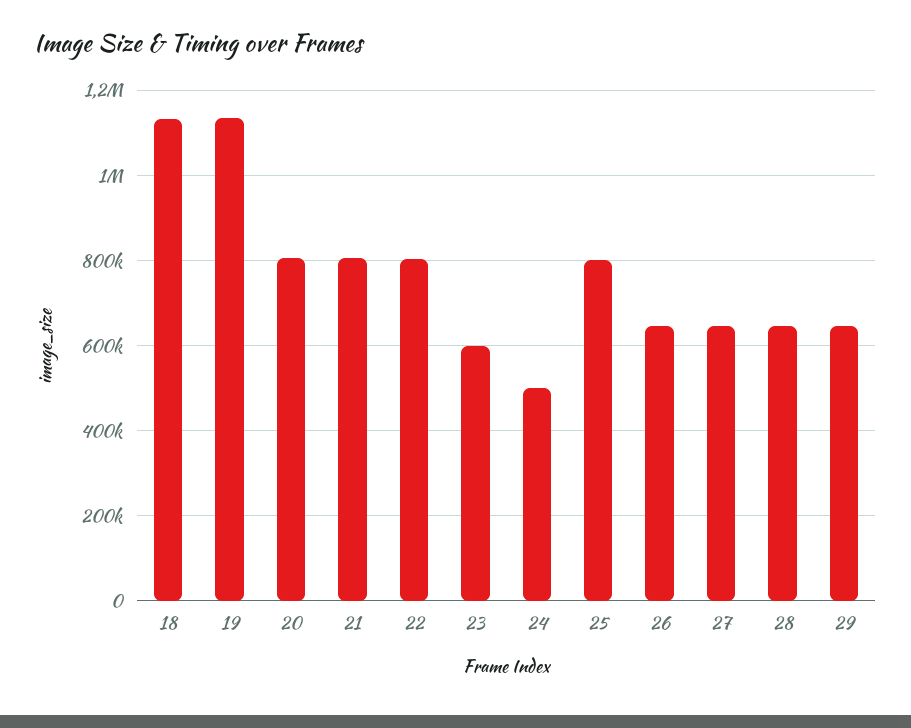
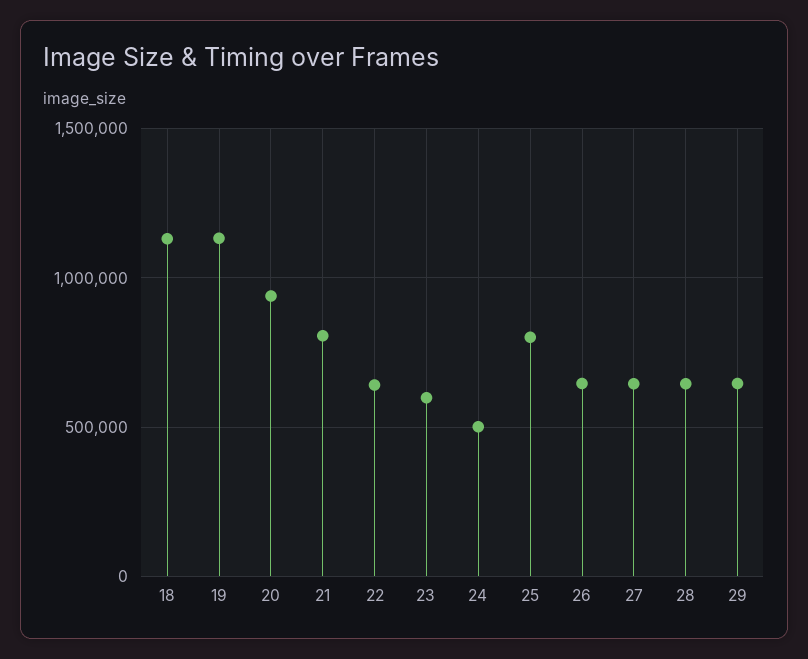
20: 800000 -> 950000
22: 800000 -> 650000

